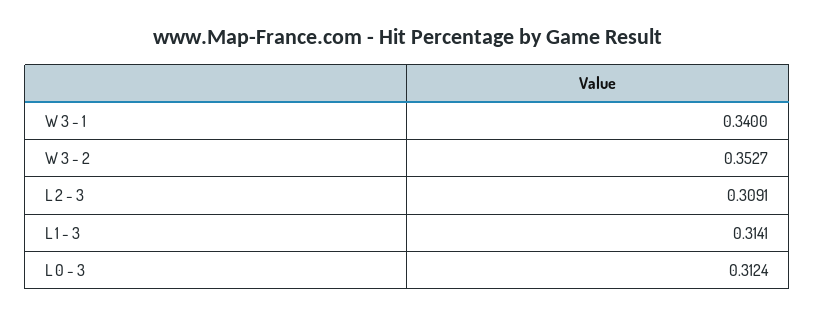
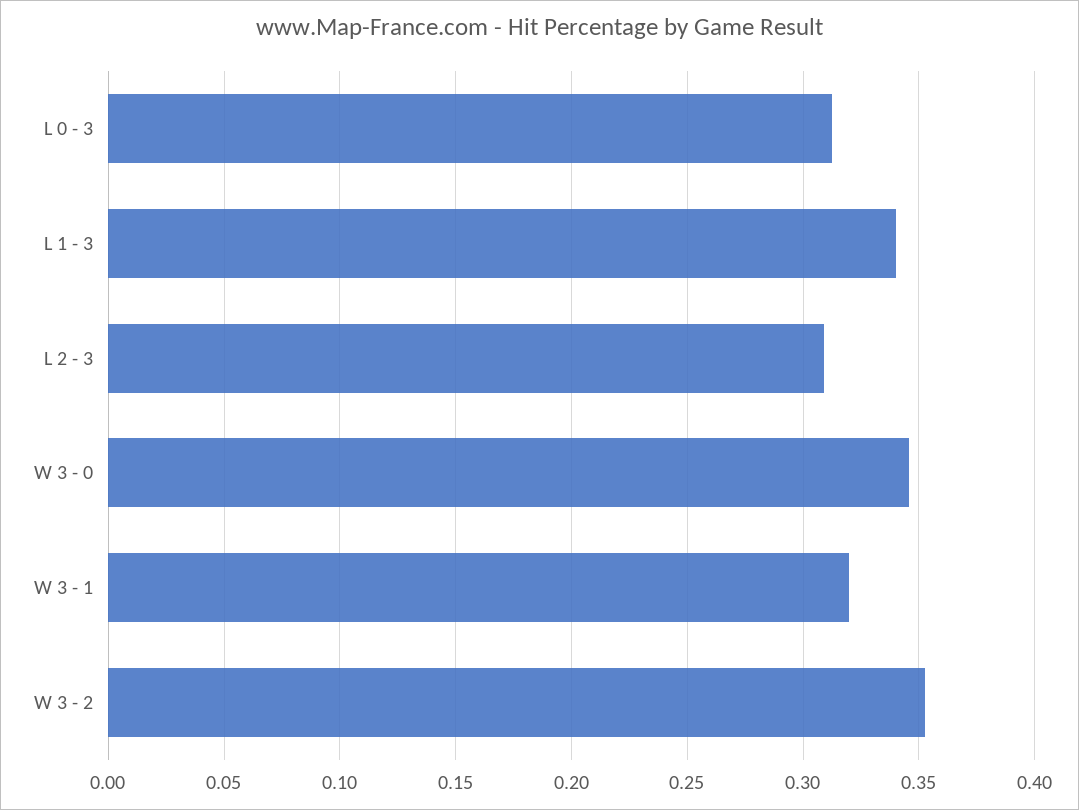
W 3 - 1: 0.34 -> 0.32
L 1 - 3: 0.3141 -> 0.34
W 3 - 0: none -> 0.345

